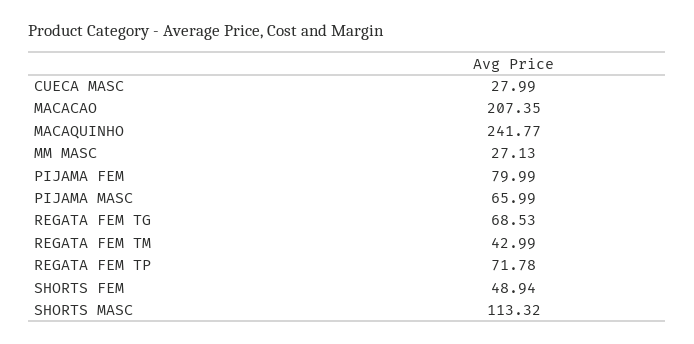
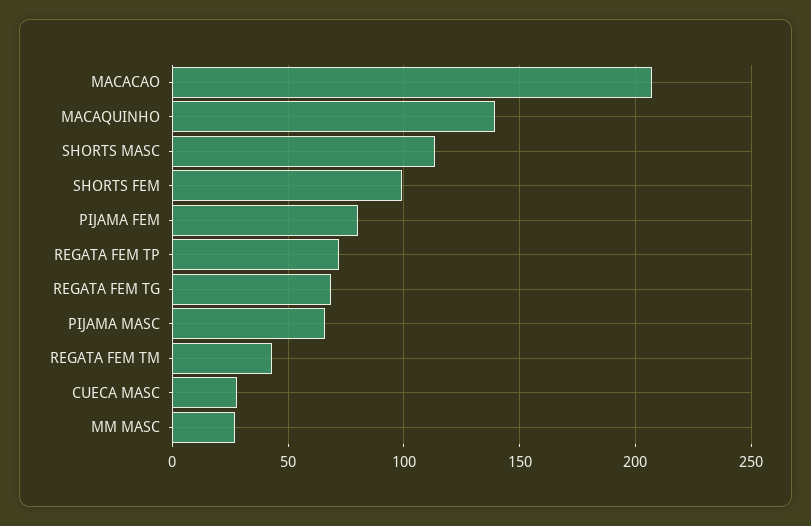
MACAQUINHO: 241.77 -> 140
SHORTS FEM: 48.94 -> 100

